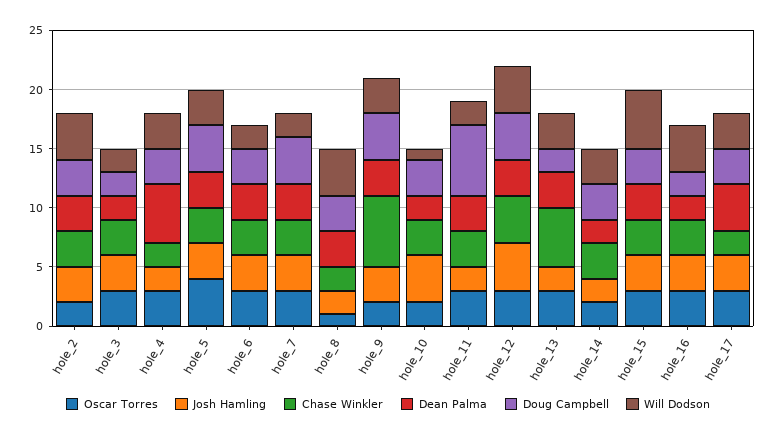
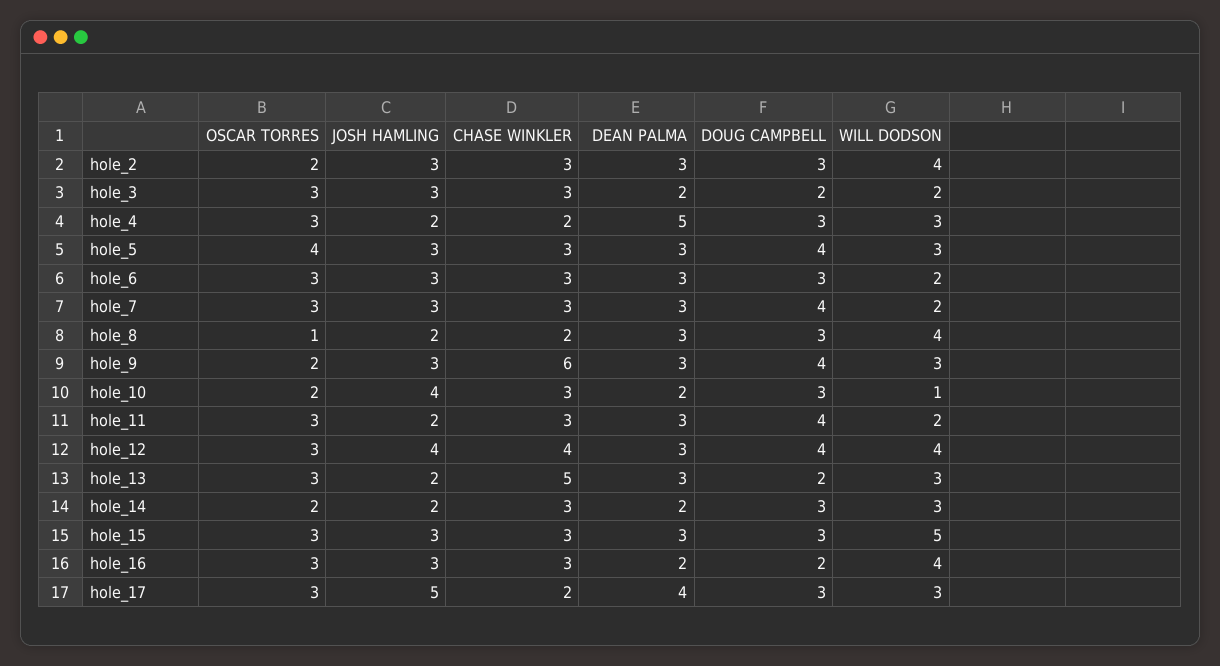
Doug Campbell, hole_11: 6 -> 4
Josh Hamling, hole_17: 3 -> 5

